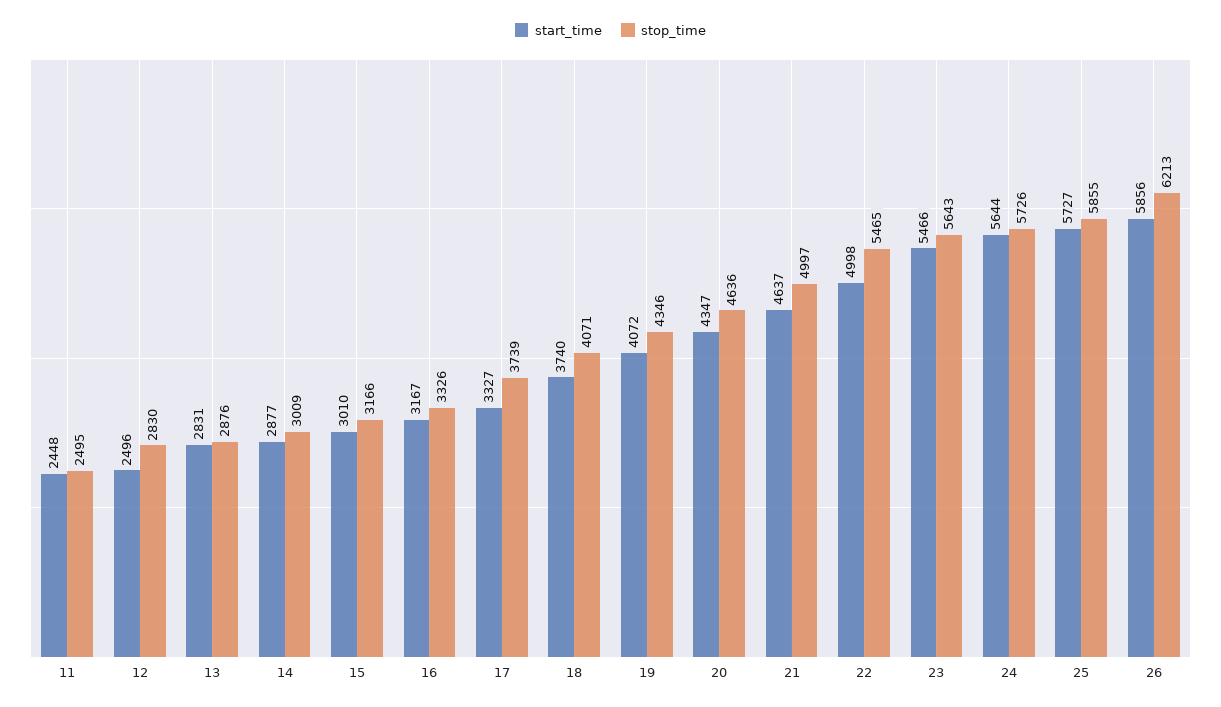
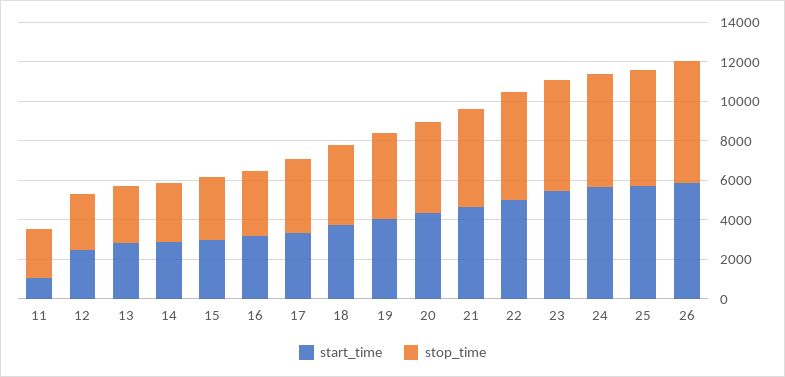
start_time, 11: 2448 -> 1000

